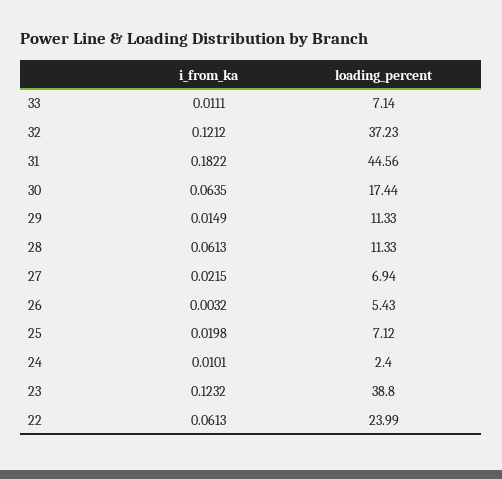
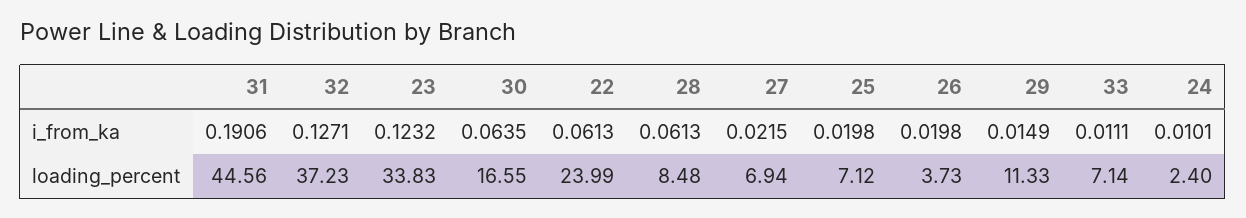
i_from_ka, 32: 0.1212 -> 0.1271
i_from_ka, 31: 0.1822 -> 0.1906
loading_percent, 30: 17.44 -> 16.55
loading_percent, 28: 11.33 -> 8.48
i_from_ka, 26: 0.0032 -> 0.0198
loading_percent, 26: 5.43 -> 3.73
loading_percent, 23: 38.8 -> 33.83

